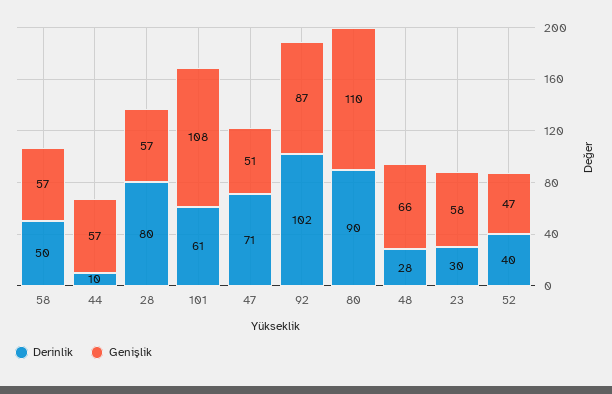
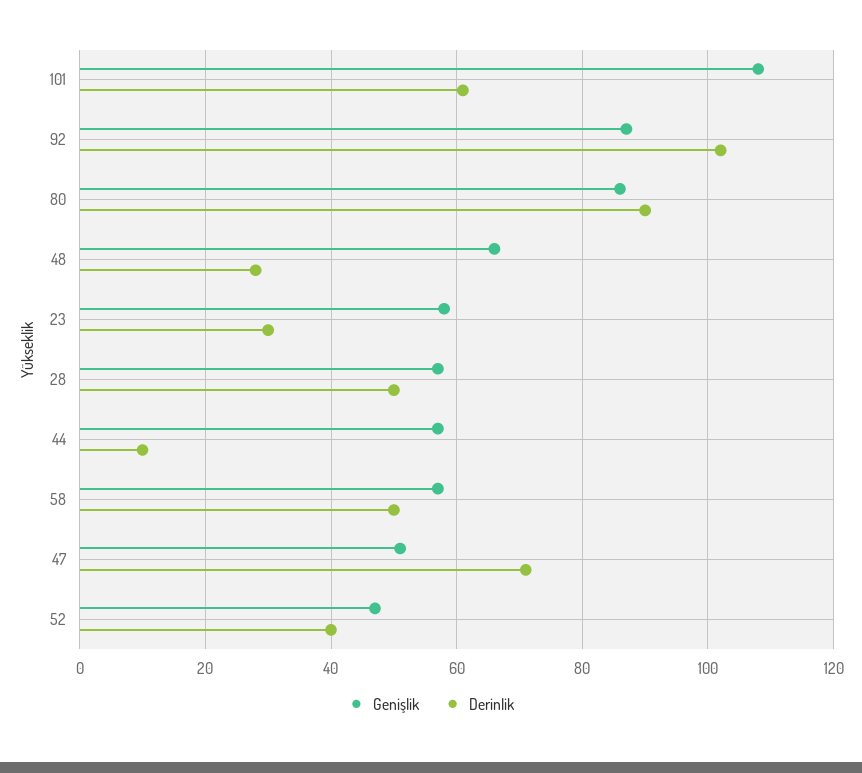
Derinlik, 28: 80 -> 50
Genişlik, 80: 110 -> 85

